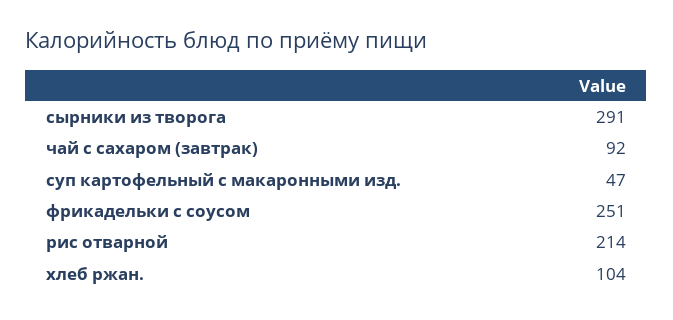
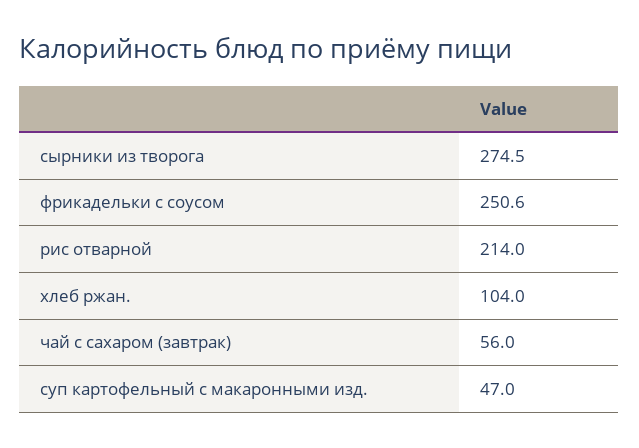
сырники из творога: 291 -> 274.5
чай с сахаром (завтрак): 92 -> 56

